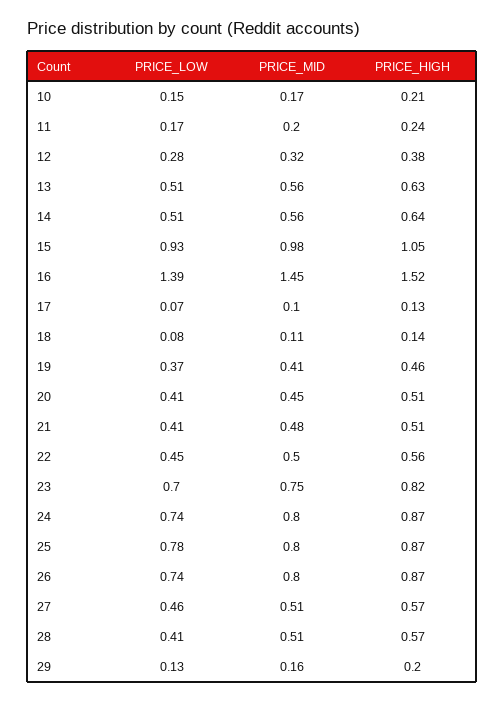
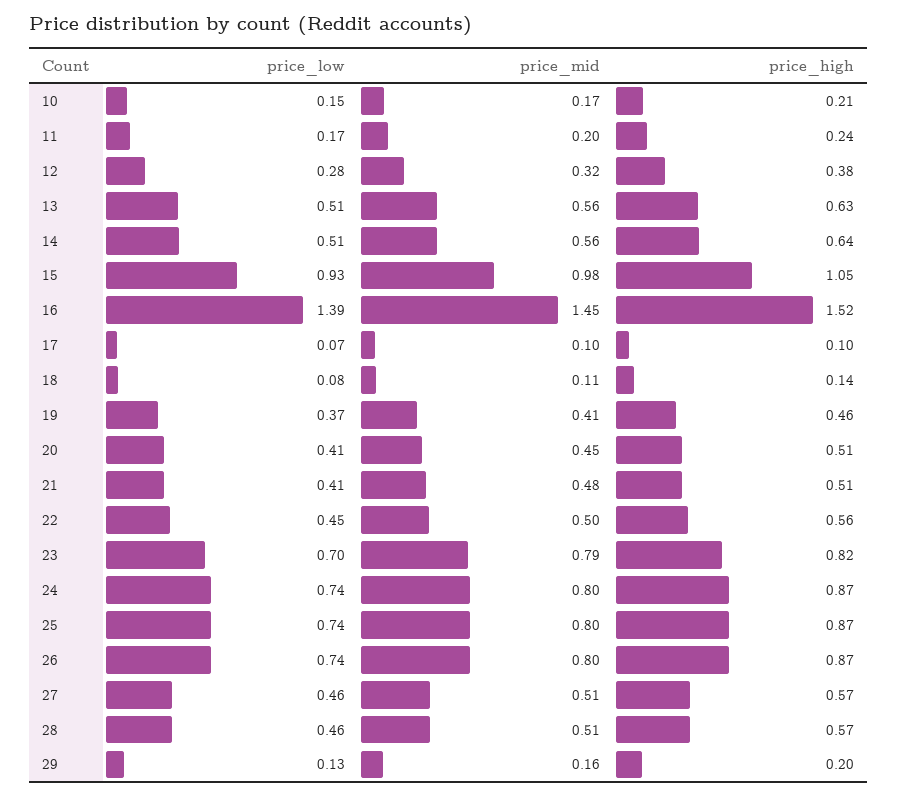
PRICE_HIGH, 17: 0.13 -> 0.1
PRICE_MID, 23: 0.75 -> 0.79
PRICE_LOW, 25: 0.78 -> 0.74
PRICE_LOW, 28: 0.41 -> 0.46

